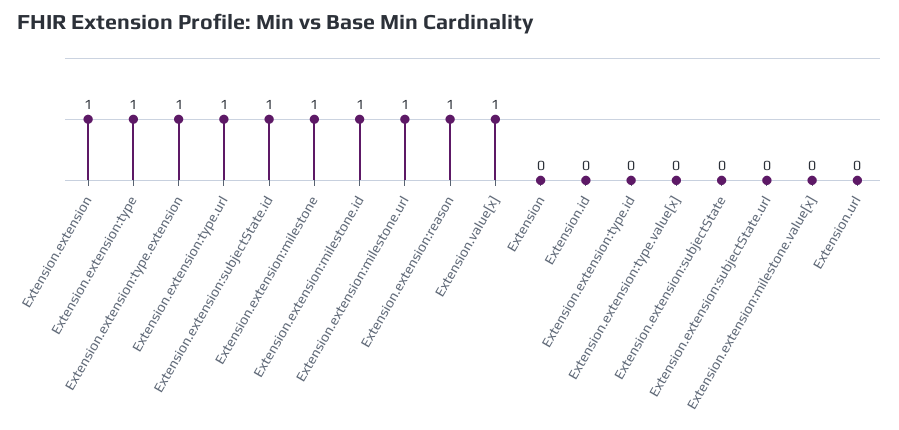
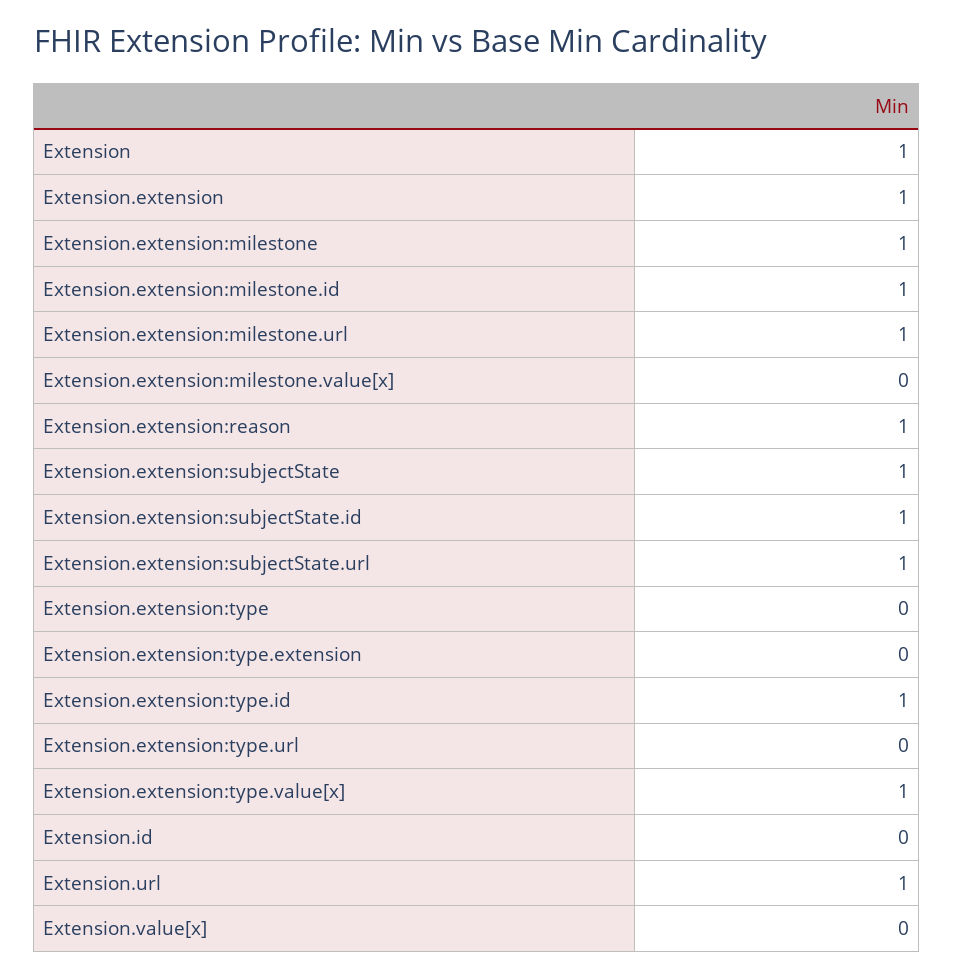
Extension.extension:type: 1 -> 0
Extension.extension:type.extension: 1 -> 0
Extension.extension:type.url: 1 -> 0
Extension.value[x]: 1 -> 0
Extension: 0 -> 1
Extension.extension:type.id: 0 -> 1
Extension.extension:type.value[x]: 0 -> 1
Extension.extension:subjectState: 0 -> 1
Extension.extension:subjectState.url: 0 -> 1
Extension.url: 0 -> 1

